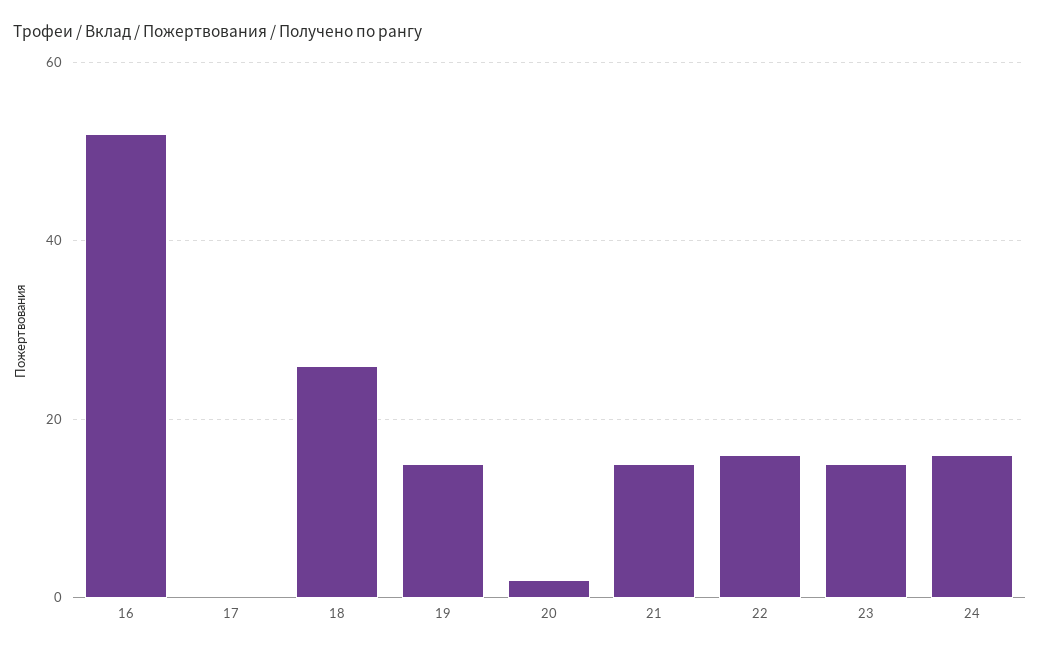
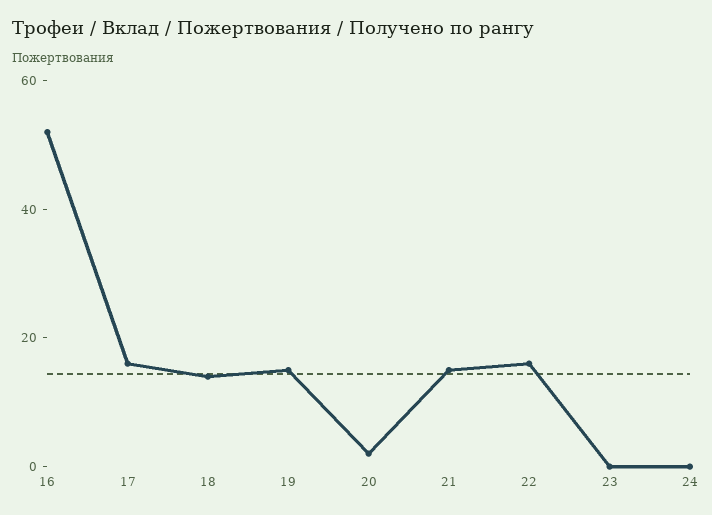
17: 0 -> 15
18: 25 -> 15
23: 15 -> 0
24: 15 -> 0

